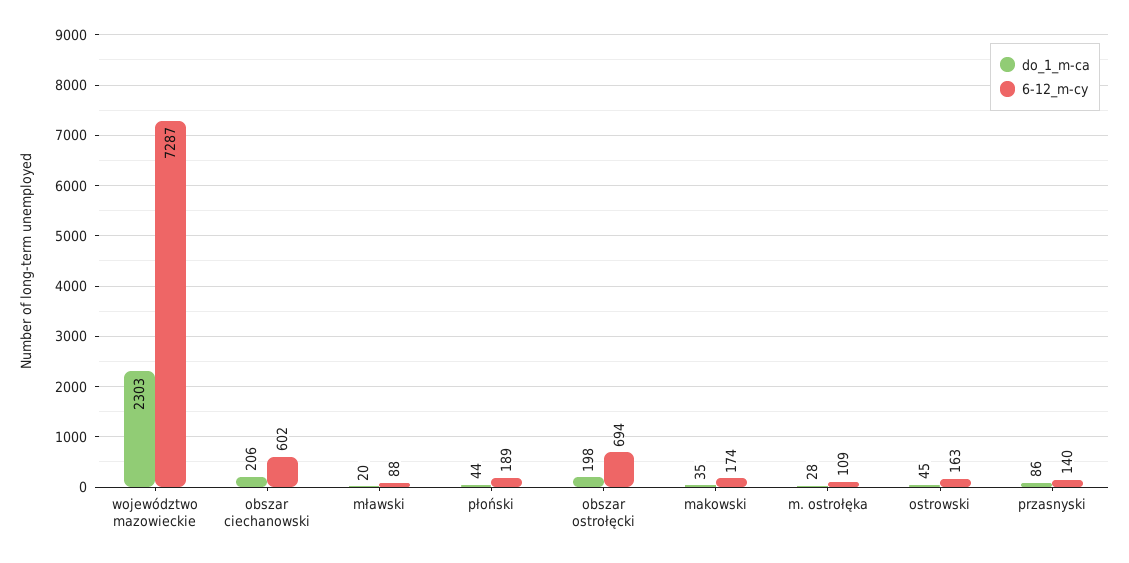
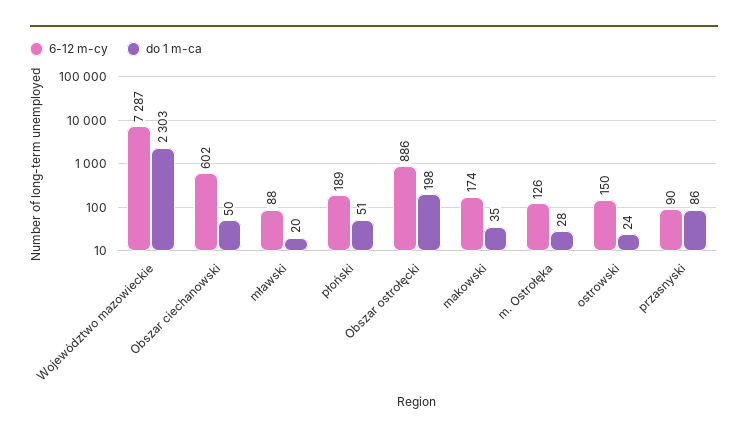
do_1_m-ca, obszar ciechanowski: 206 -> 50
do_1_m-ca, płoński: 44 -> 51
6-12_m-cy, obszar ostrołęcki: 694 -> 886
6-12_m-cy, m. ostrołęka: 109 -> 126
do_1_m-ca, ostrowski: 45 -> 24
6-12_m-cy, ostrowski: 163 -> 150
6-12_m-cy, przasnyski: 140 -> 90

